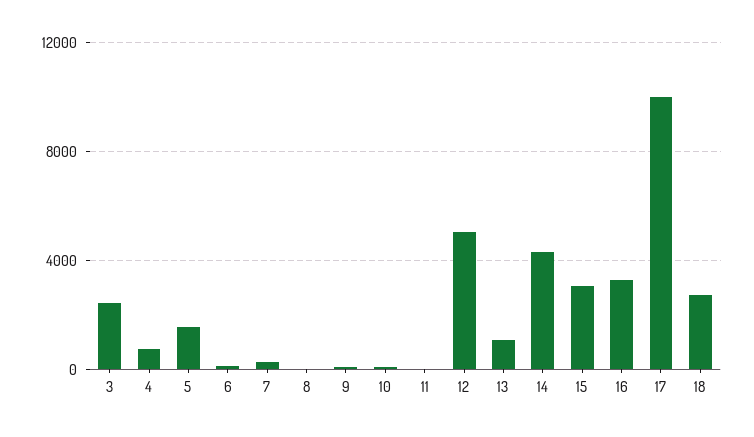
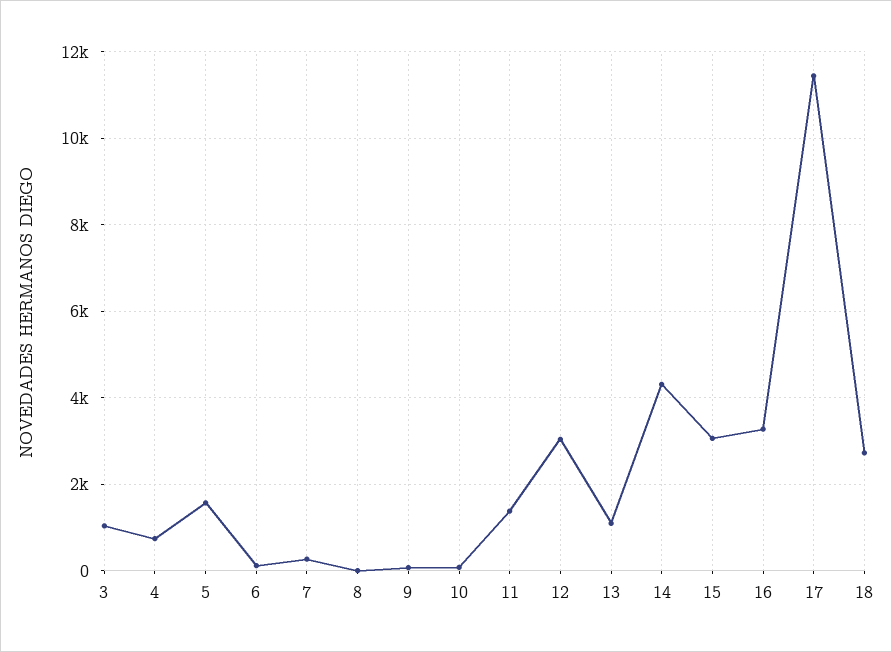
3: 2500 -> 1000
11: 0 -> 1400
12: 5000 -> 3000
17: 10000 -> 11400

